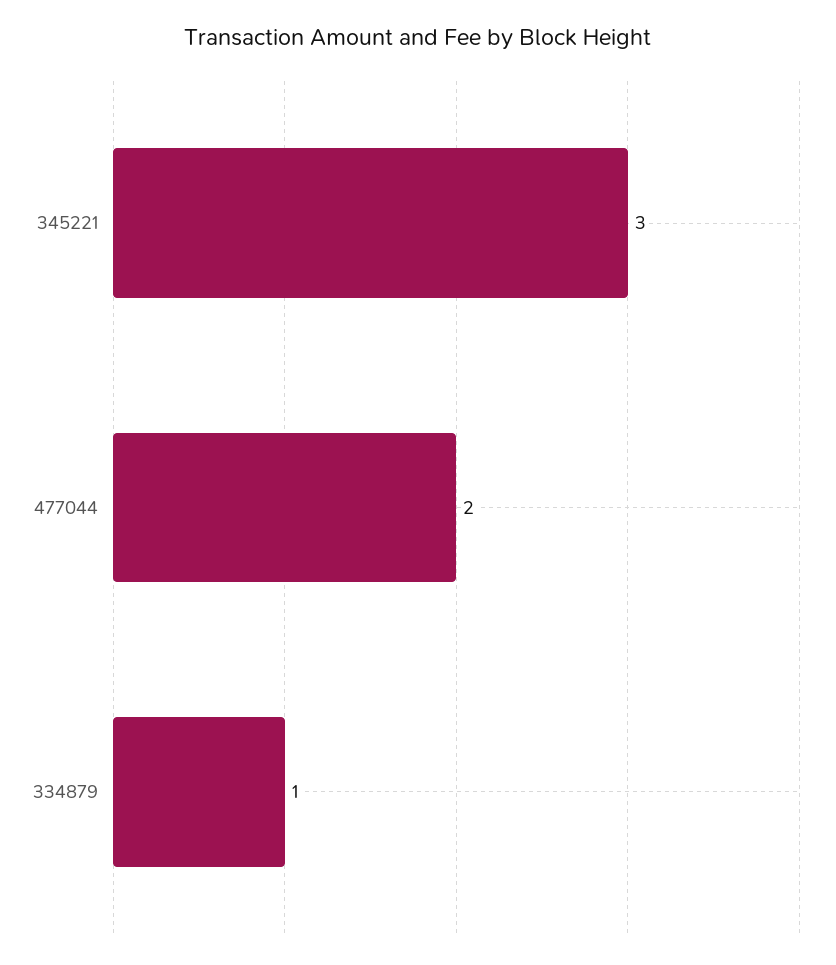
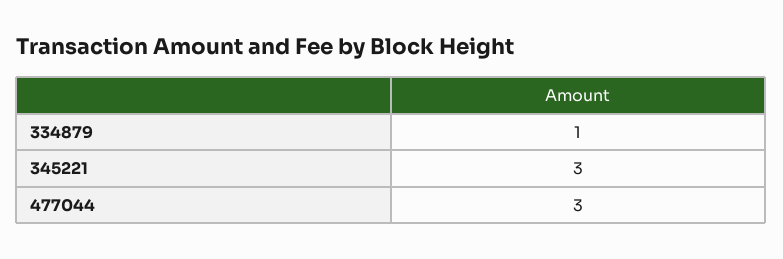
477044: 2 -> 3

